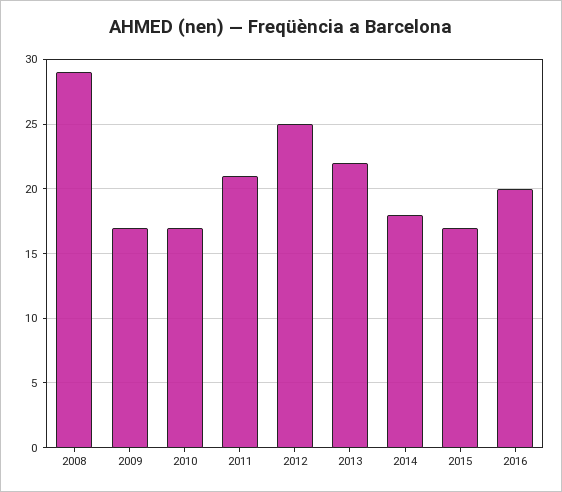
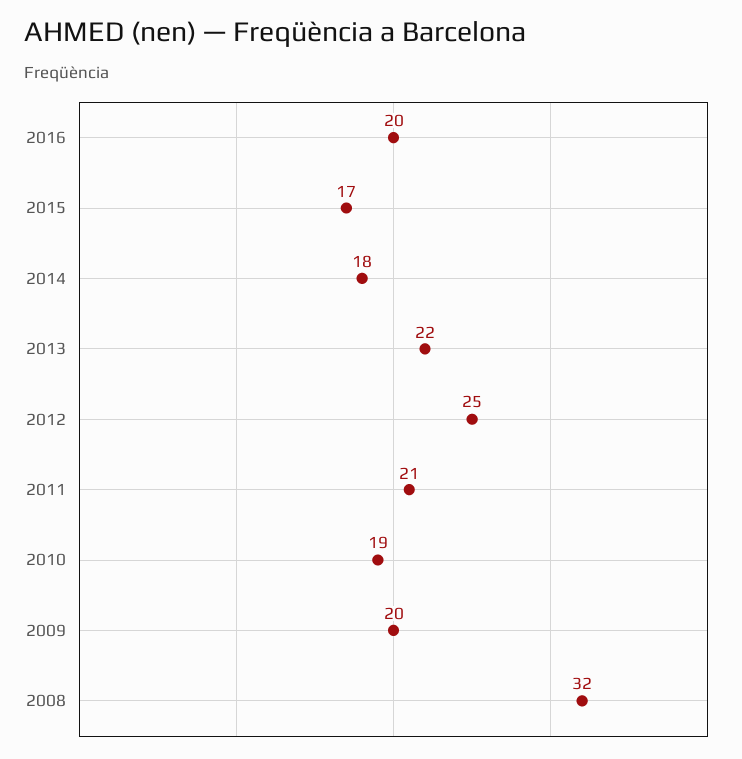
2008: 29 -> 32
2009: 17 -> 20
2010: 17 -> 19

